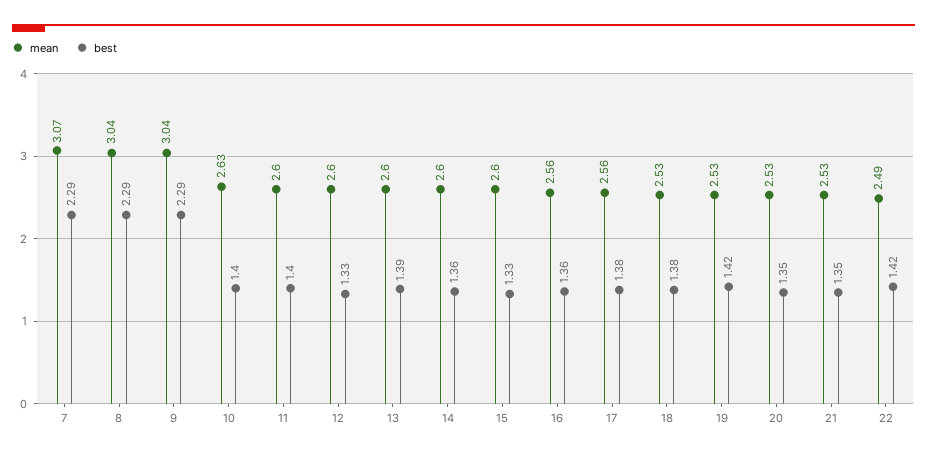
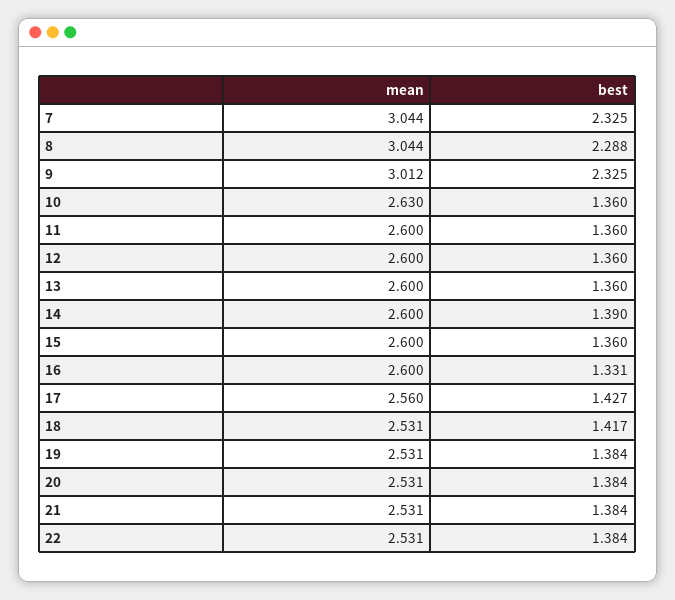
mean, 7: 3.07 -> 3.044
best, 7: 2.29 -> 2.325
mean, 9: 3.04 -> 3.012
best, 9: 2.29 -> 2.325
best, 10: 1.4 -> 1.36
best, 11: 1.4 -> 1.36
best, 12: 1.33 -> 1.36
best, 13: 1.39 -> 1.36
best, 14: 1.36 -> 1.39
best, 15: 1.33 -> 1.36
mean, 16: 2.56 -> 2.6
best, 16: 1.36 -> 1.331
best, 17: 1.38 -> 1.427
best, 18: 1.38 -> 1.417
best, 19: 1.42 -> 1.384
best, 20: 1.35 -> 1.384
best, 21: 1.35 -> 1.384
mean, 22: 2.49 -> 2.531
best, 22: 1.42 -> 1.384

